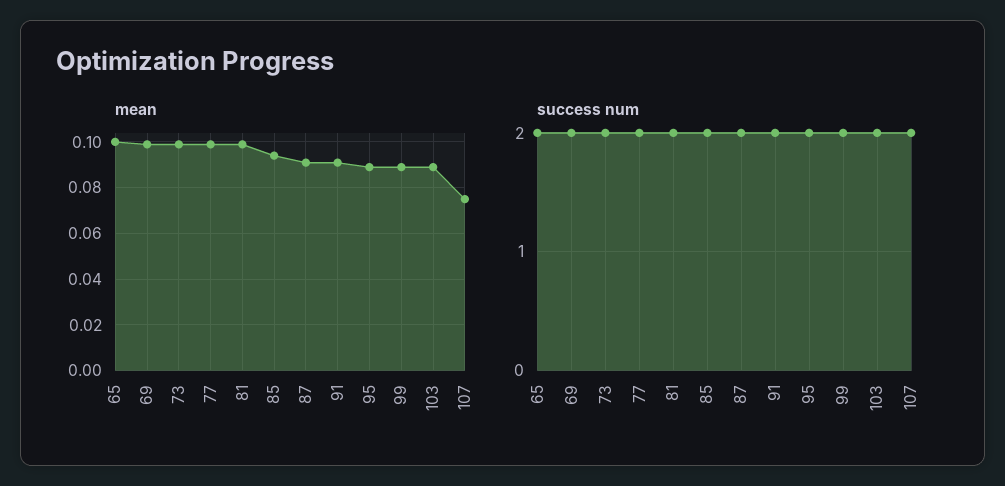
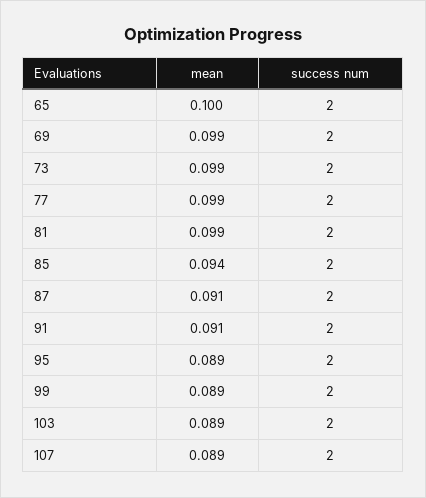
mean, 107: 0.075 -> 0.089

